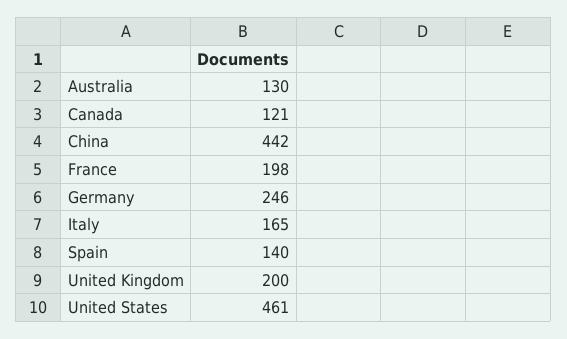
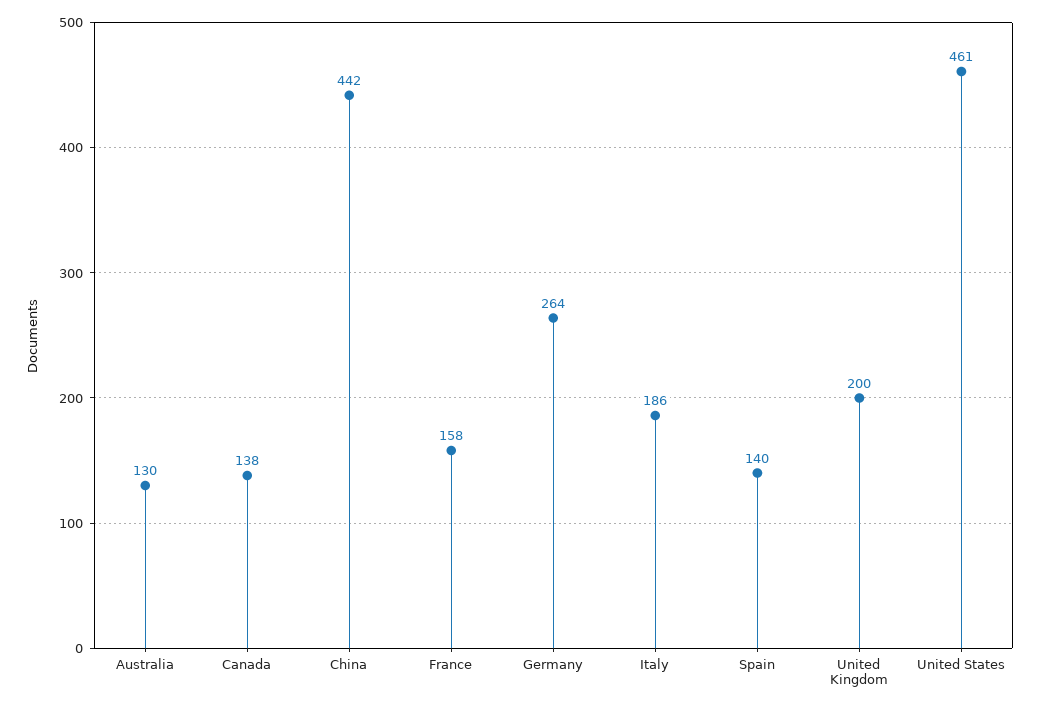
Canada: 121 -> 138
France: 198 -> 158
Germany: 246 -> 264
Italy: 165 -> 186

